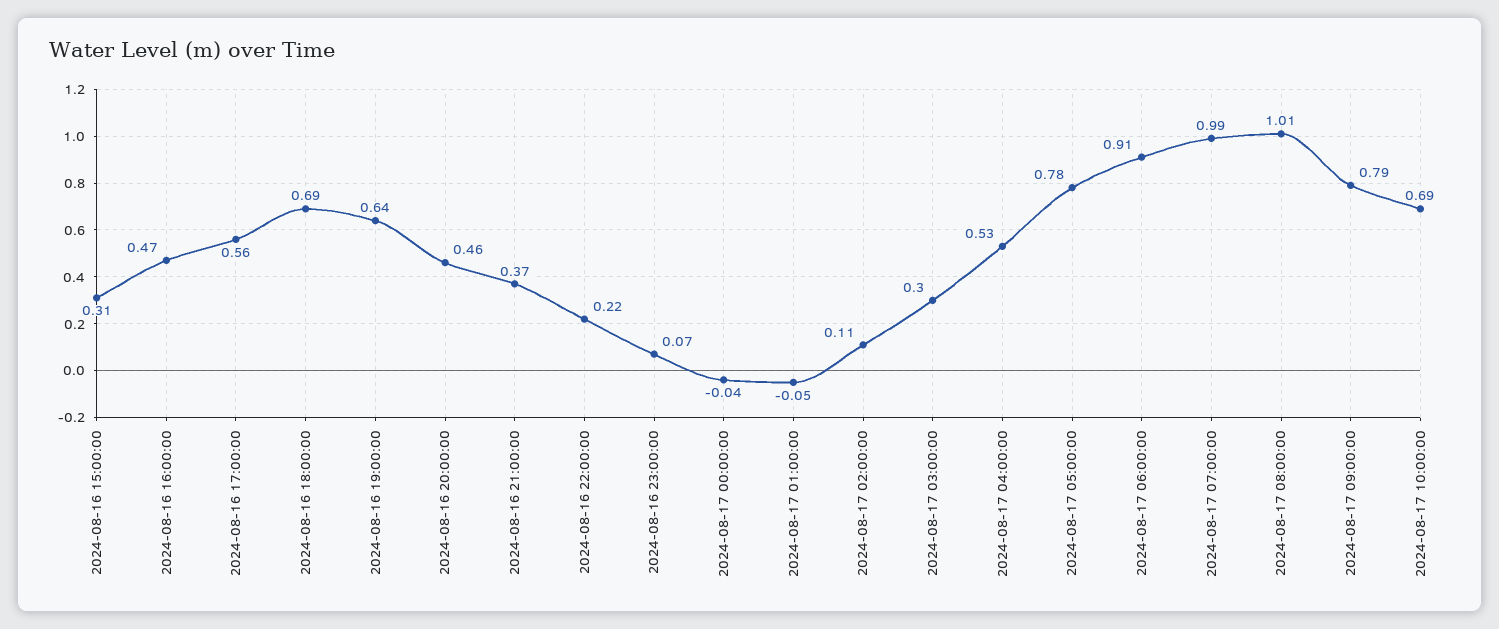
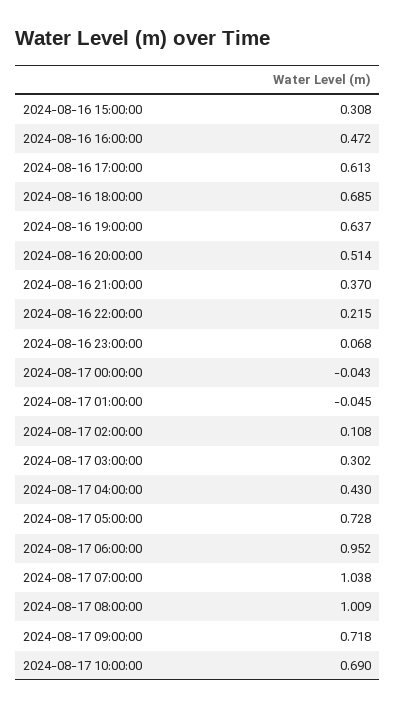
2024-08-16 17:00:00: 0.56 -> 0.613
2024-08-16 20:00:00: 0.46 -> 0.514
2024-08-17 04:00:00: 0.53 -> 0.43
2024-08-17 05:00:00: 0.78 -> 0.728
2024-08-17 06:00:00: 0.91 -> 0.952
2024-08-17 07:00:00: 0.99 -> 1.038
2024-08-17 09:00:00: 0.79 -> 0.718

